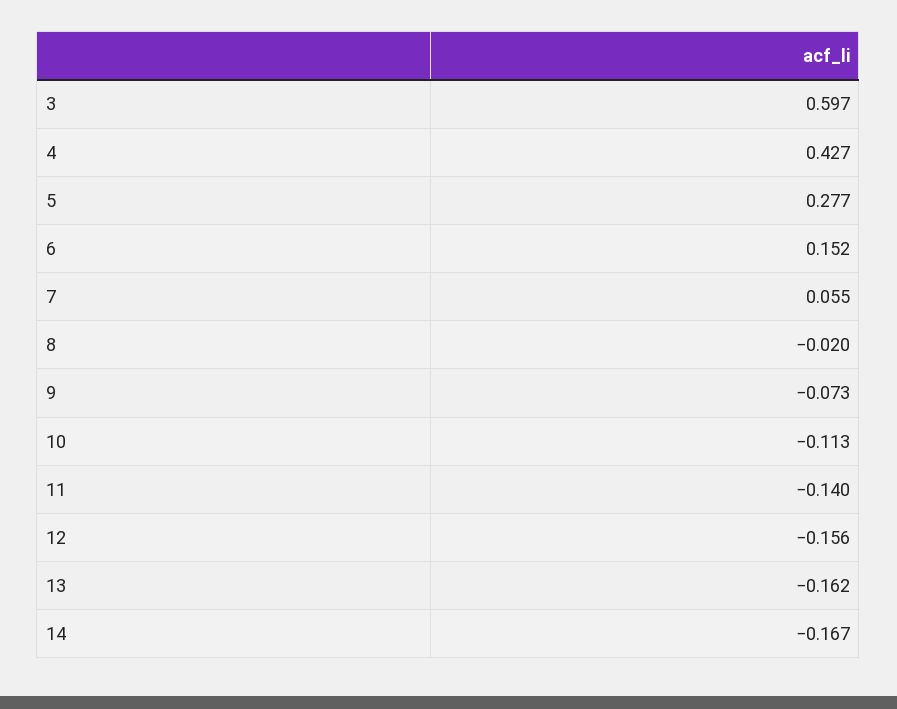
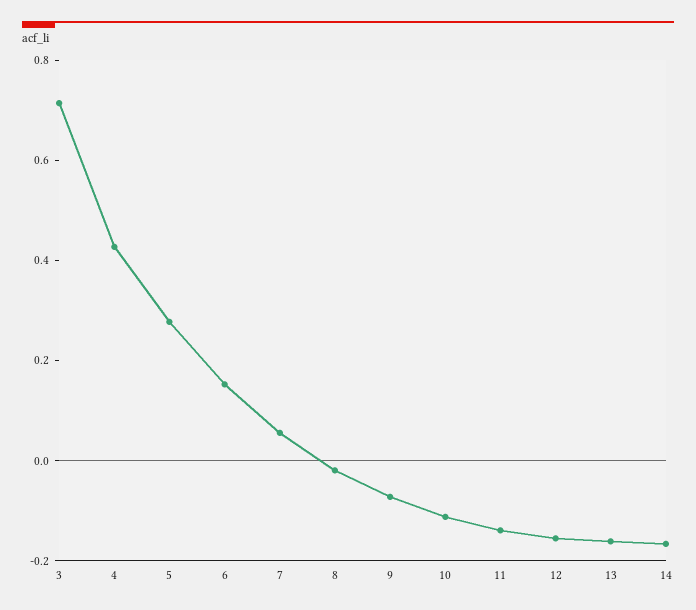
3: 0.597 -> 0.7

